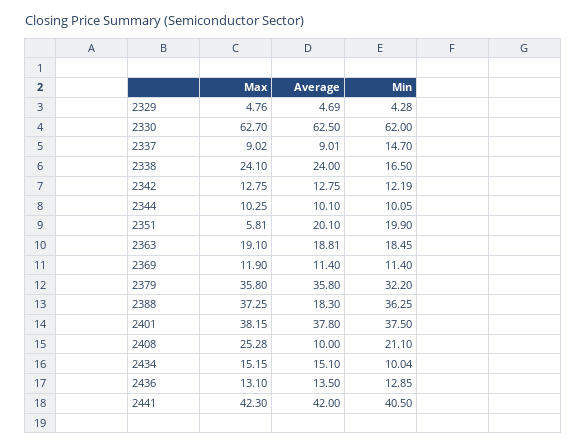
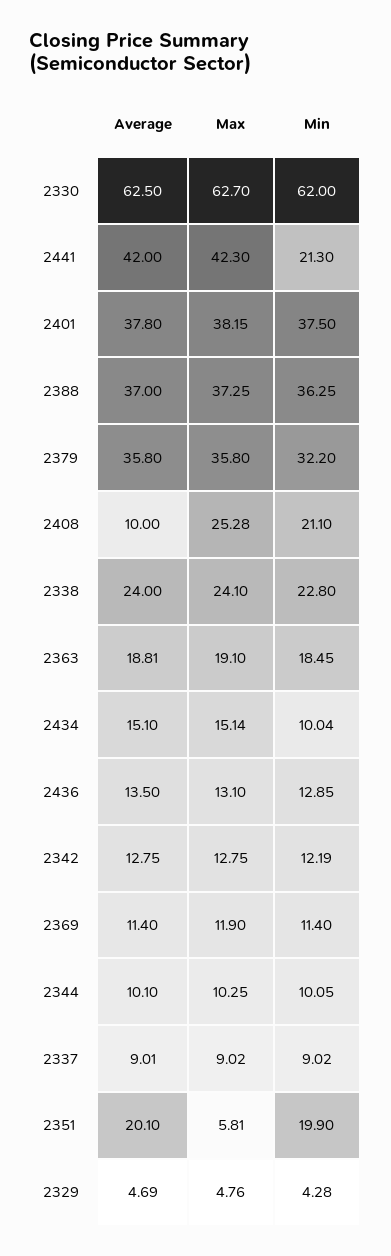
Min, 2337: 14.7 -> 9.02
Min, 2338: 16.5 -> 22.8
Average, 2388: 18.3 -> 37
Max, 2434: 15.15 -> 15.14
Min, 2441: 40.5 -> 21.3

